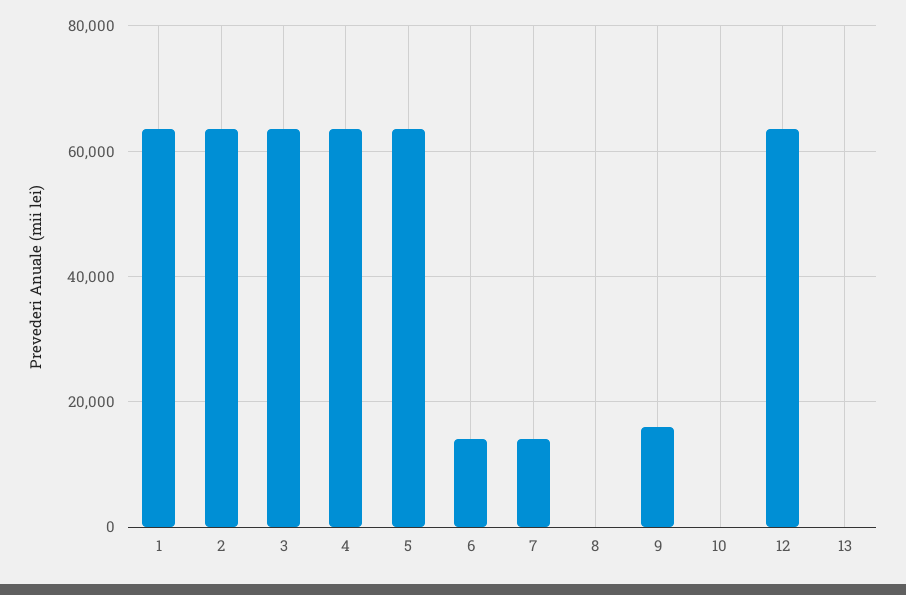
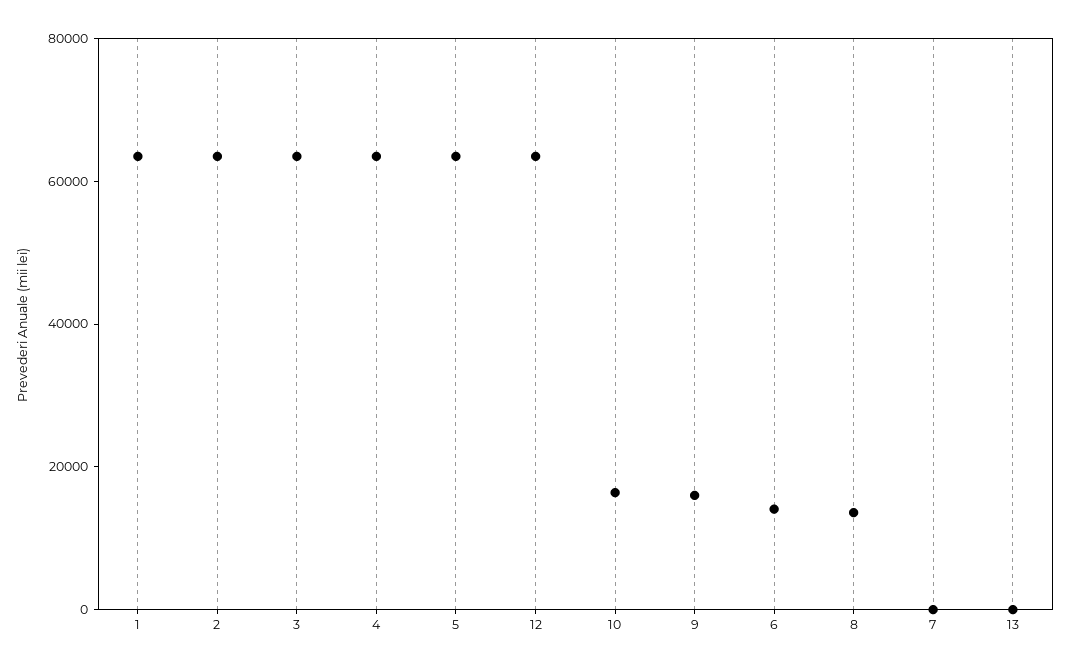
7: 14000 -> 0
8: 0 -> 15000
10: 0 -> 15000

